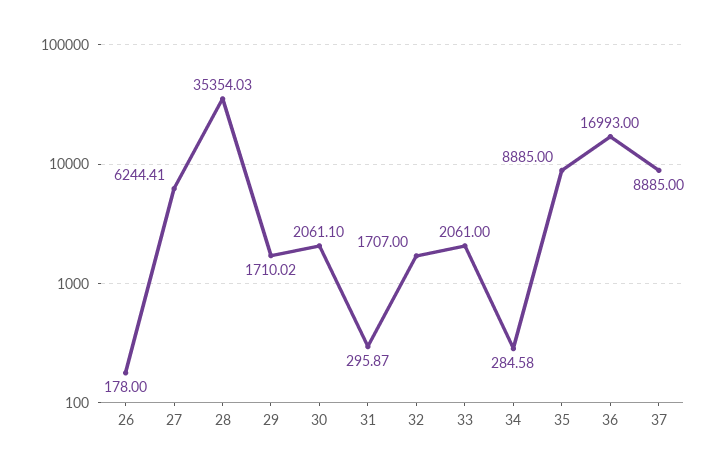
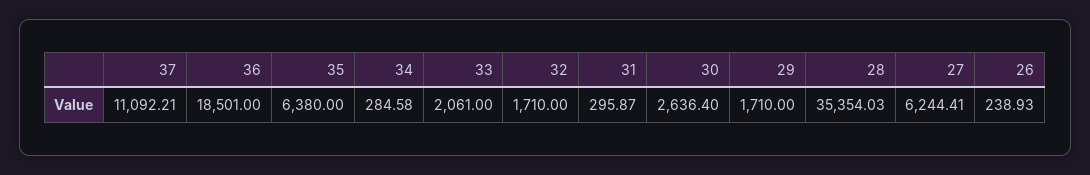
26: 178 -> 238.93
29: 1710.02 -> 1710
30: 2061.1 -> 2636.4
32: 1707 -> 1710
35: 8885 -> 6380
36: 16993 -> 18501
37: 8885 -> 11092.21

